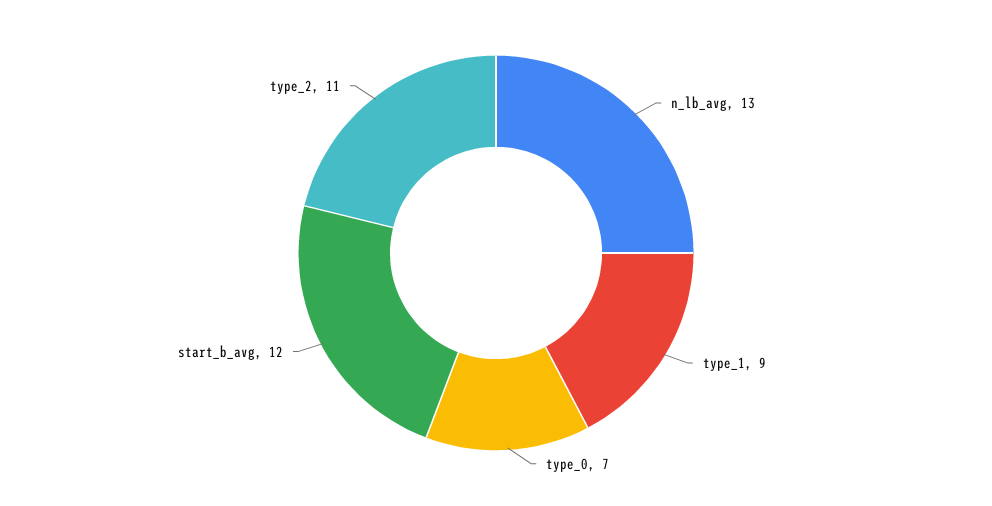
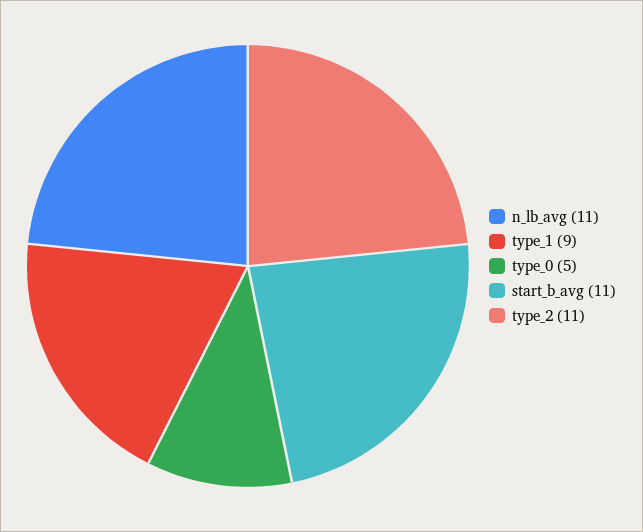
n_lb_avg: 13 -> 11
type_0: 7 -> 5
start_b_avg: 12 -> 11

